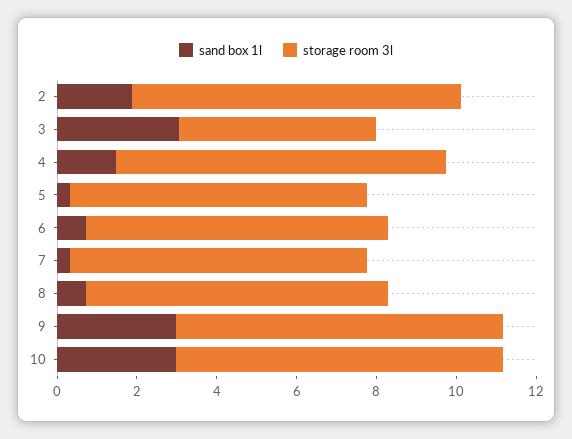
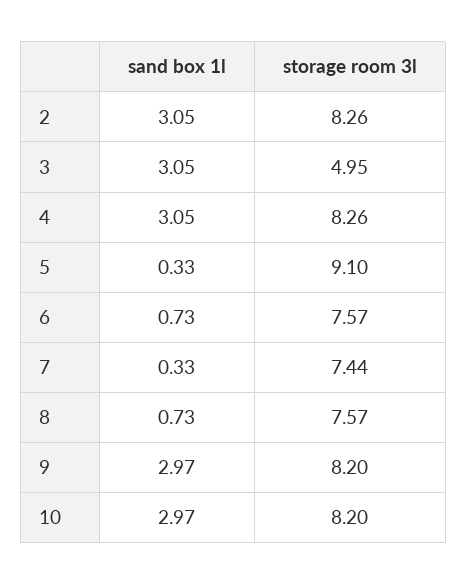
sand box 1l, 2: 2 -> 3.05
sand box 1l, 4: 1.5 -> 3.05
storage room 3l, 5: 7.5 -> 9.1

